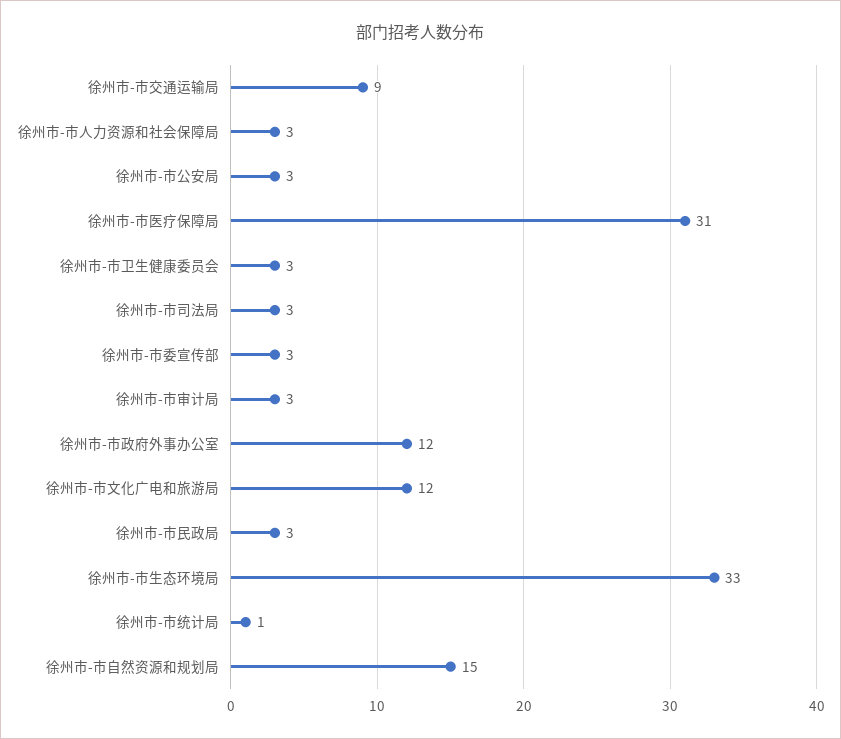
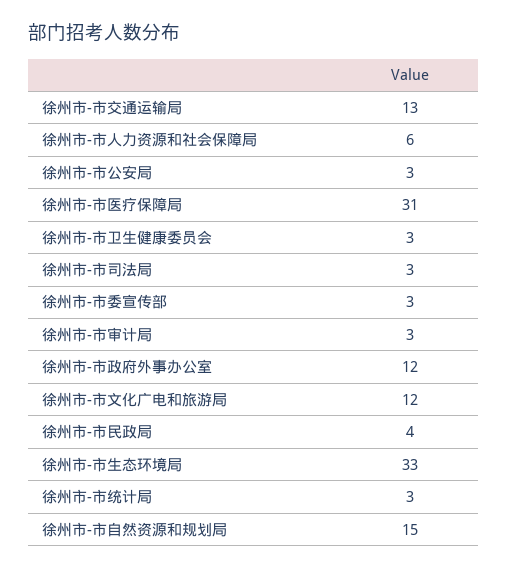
徐州市-市交通运输局: 9 -> 13
徐州市-市人力资源和社会保障局: 3 -> 6
徐州市-市民政局: 3 -> 4
徐州市-市统计局: 1 -> 3

